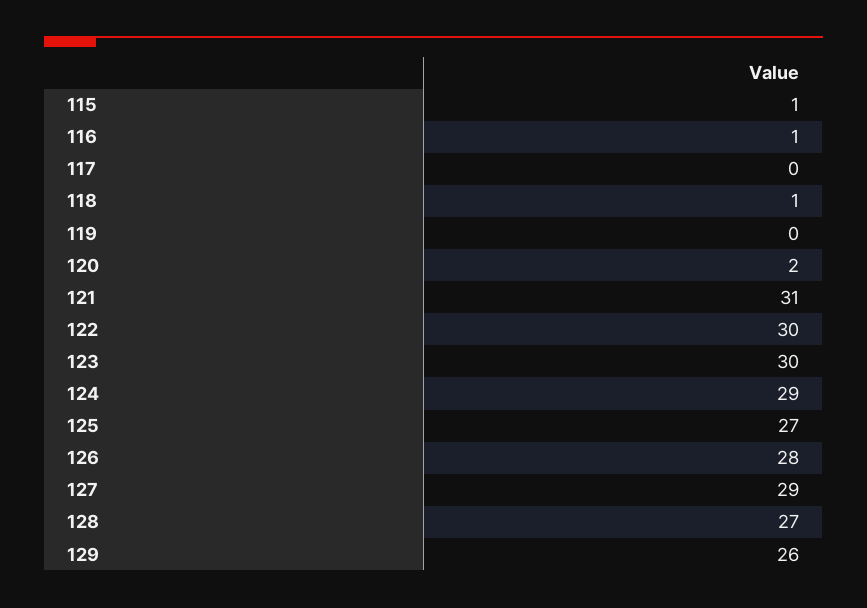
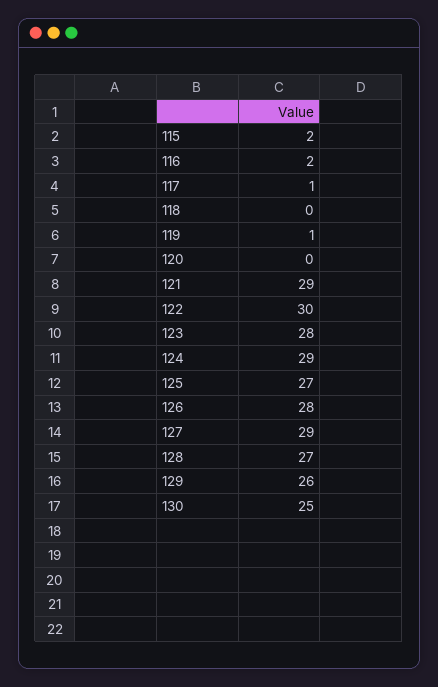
115: 1 -> 2
116: 1 -> 2
117: 0 -> 1
118: 1 -> 0
119: 0 -> 1
120: 2 -> 0
121: 31 -> 29
123: 30 -> 28
130: none -> 25

